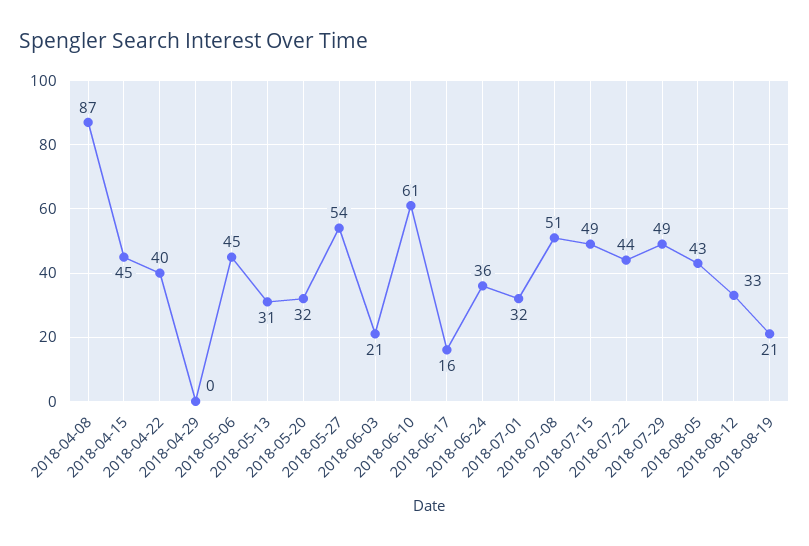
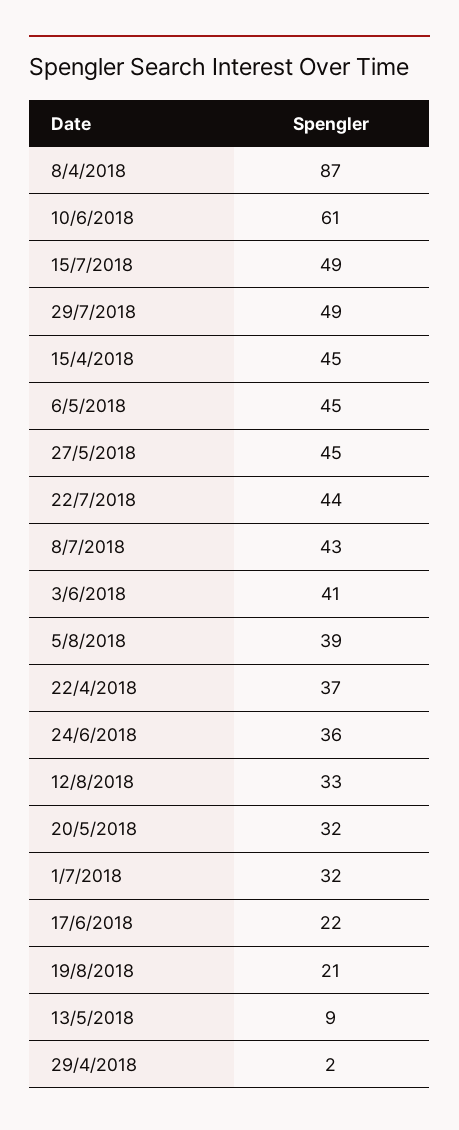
2018-04-22: 40 -> 37
2018-04-29: 0 -> 2
2018-05-13: 31 -> 9
2018-05-27: 54 -> 45
2018-06-03: 21 -> 41
2018-06-17: 16 -> 22
2018-07-08: 51 -> 43
2018-08-05: 43 -> 39

